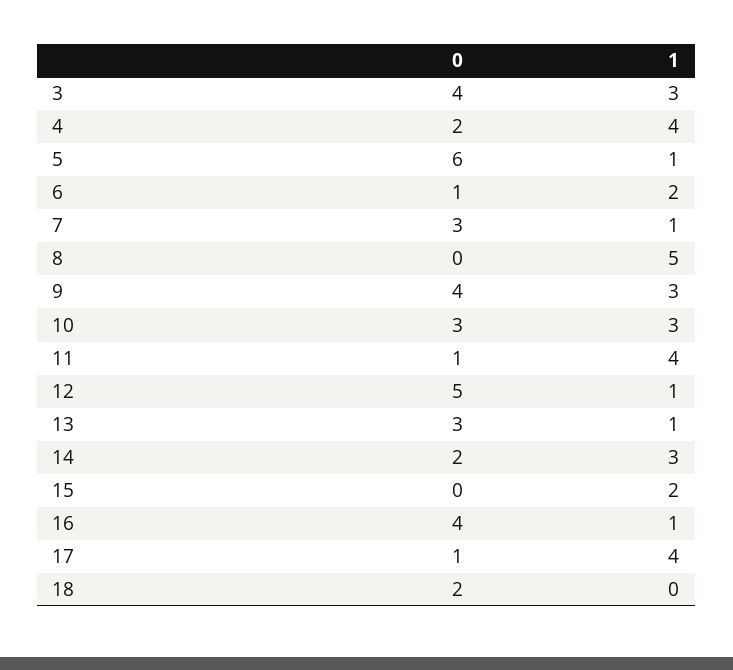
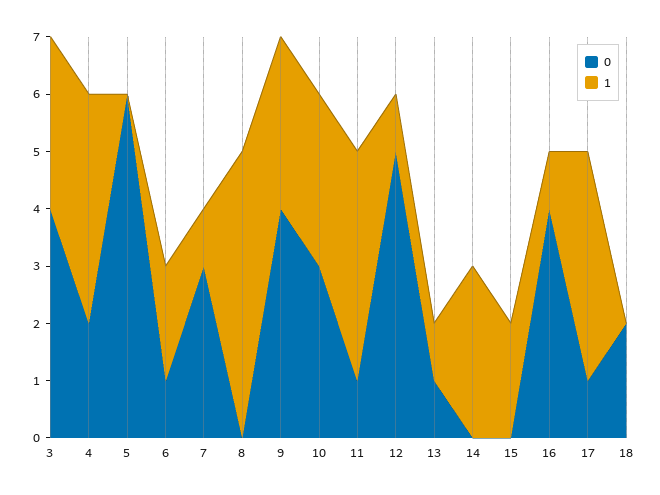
1, 5: 1 -> 0
0, 13: 3 -> 1
0, 14: 2 -> 0

